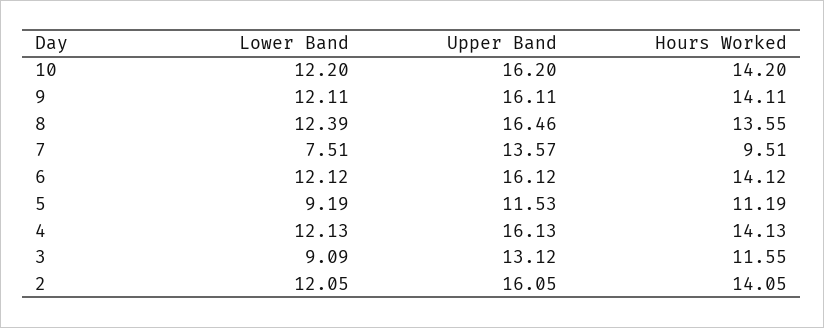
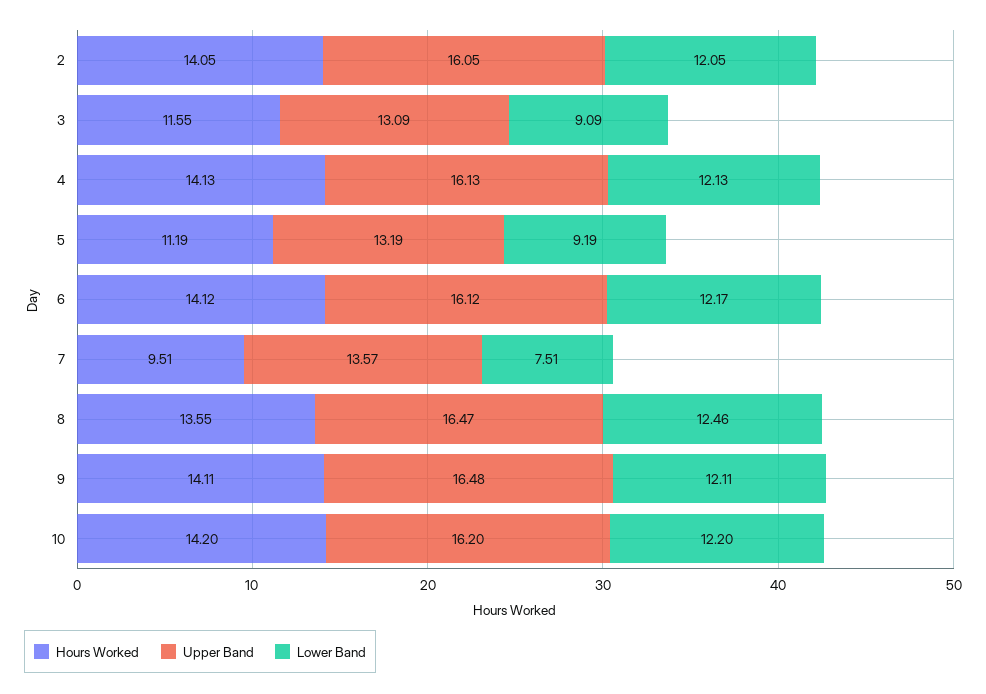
Upper Band, 9: 16.11 -> 16.48
Lower Band, 8: 12.39 -> 12.46
Upper Band, 8: 16.46 -> 16.47
Lower Band, 6: 12.12 -> 12.17
Upper Band, 5: 11.53 -> 13.19
Upper Band, 3: 13.12 -> 13.09

